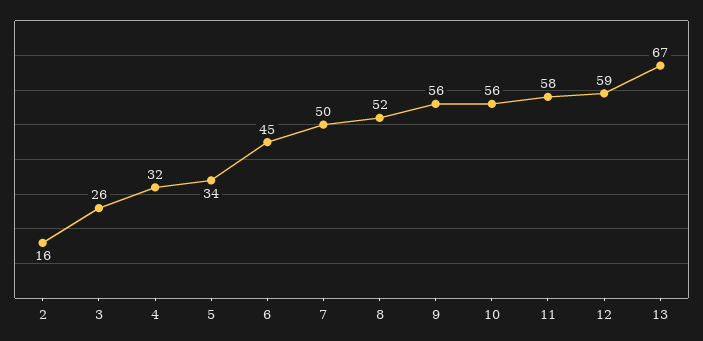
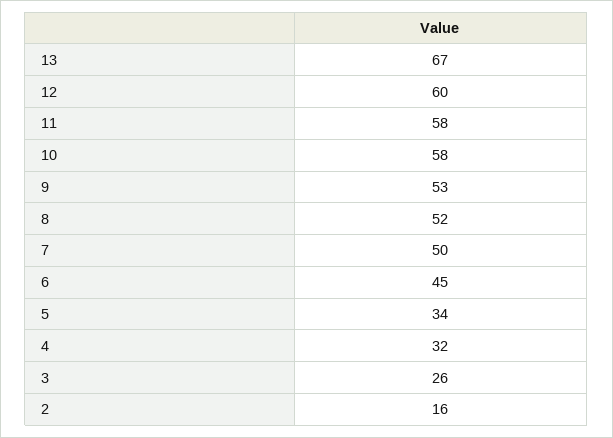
9: 56 -> 53
10: 56 -> 58
12: 59 -> 60

